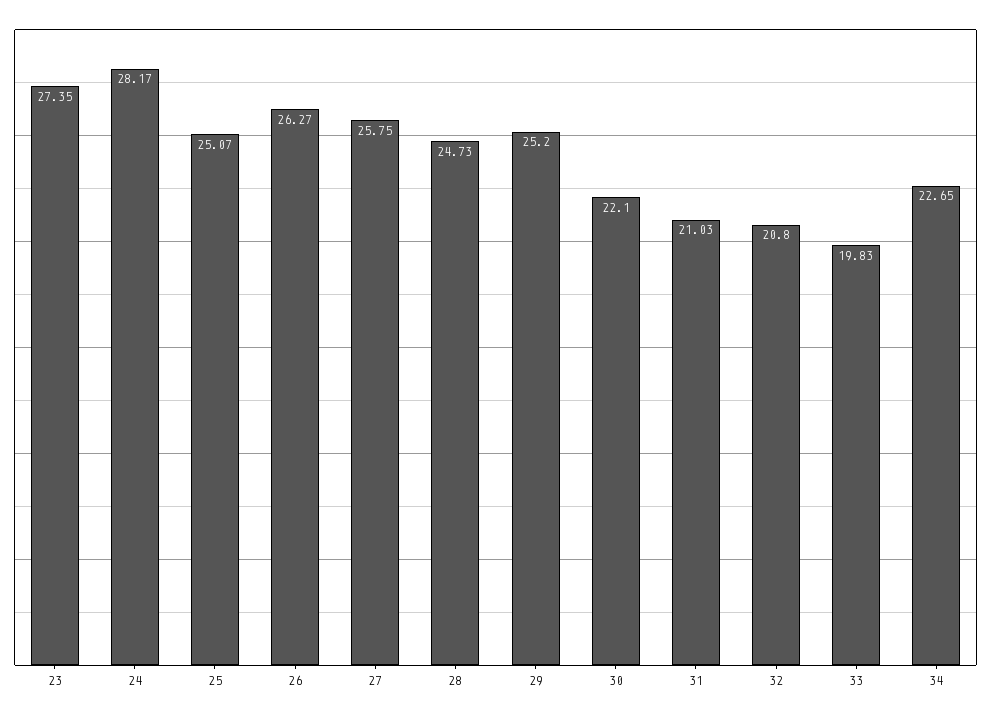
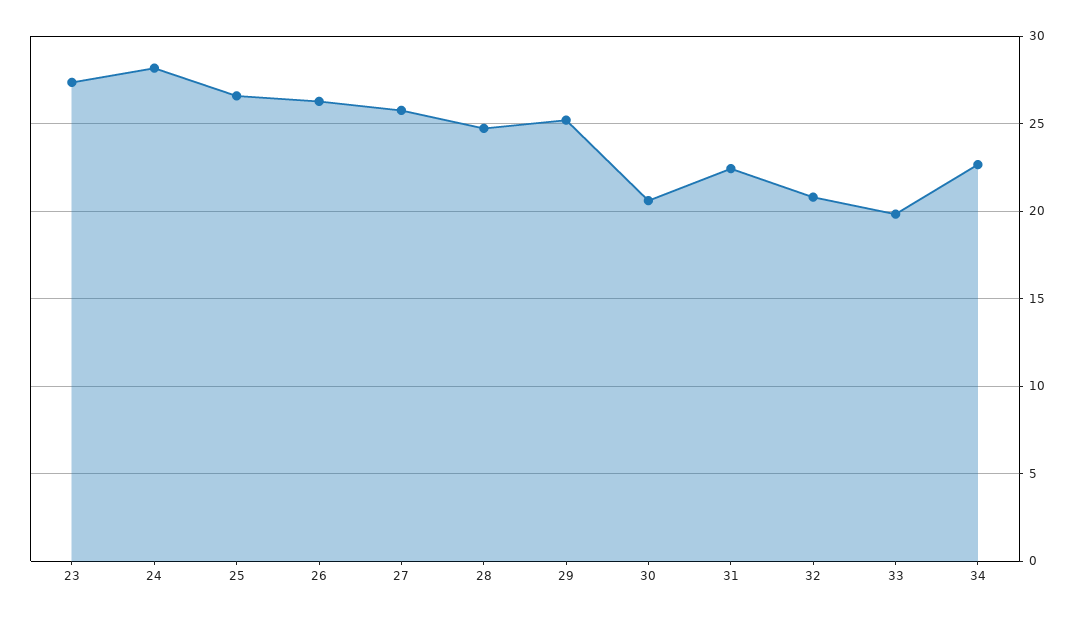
25: 25.07 -> 26.5
30: 22.1 -> 20.5
31: 21.03 -> 22.5

